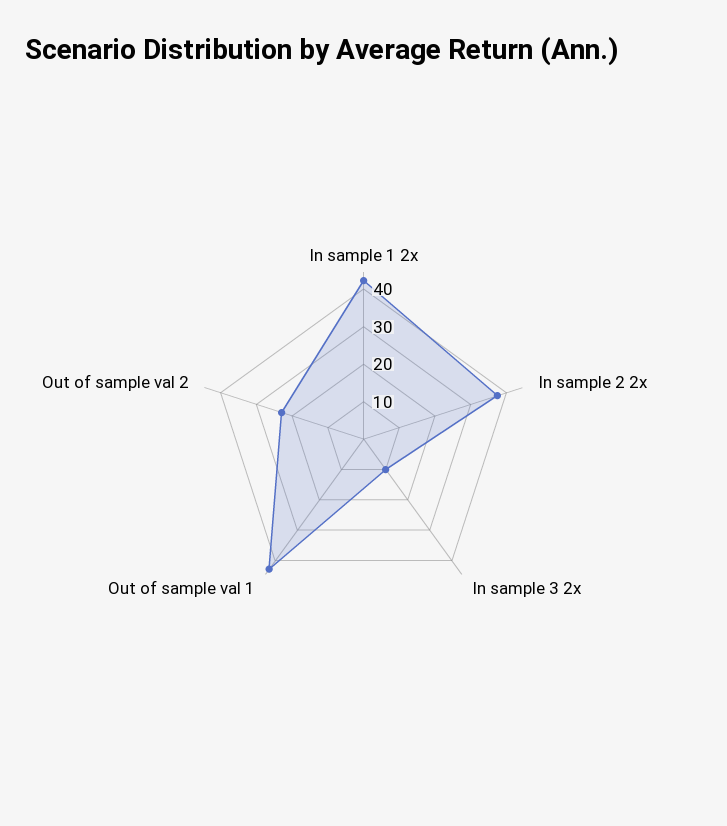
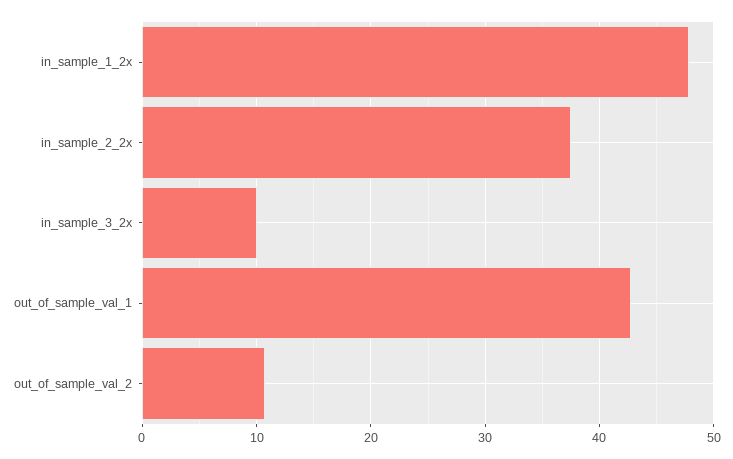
In sample 1 2x: 42.5 -> 48
Out of sample val 2: 22.5 -> 11

